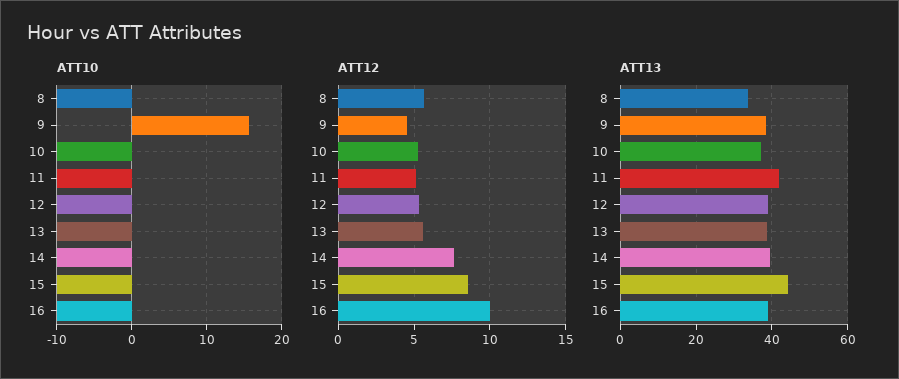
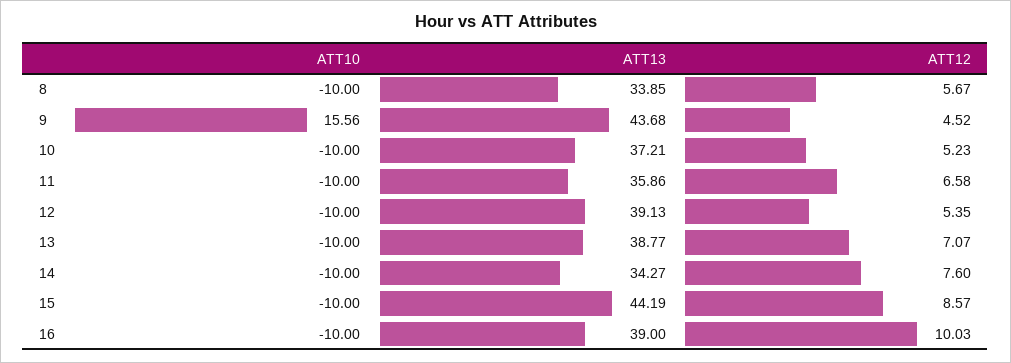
ATT12, 11: 5 -> 6.58
ATT12, 13: 5.5 -> 7.07
ATT13, 9: 38 -> 43.68
ATT13, 11: 42 -> 35.86
ATT13, 14: 40 -> 34.27

